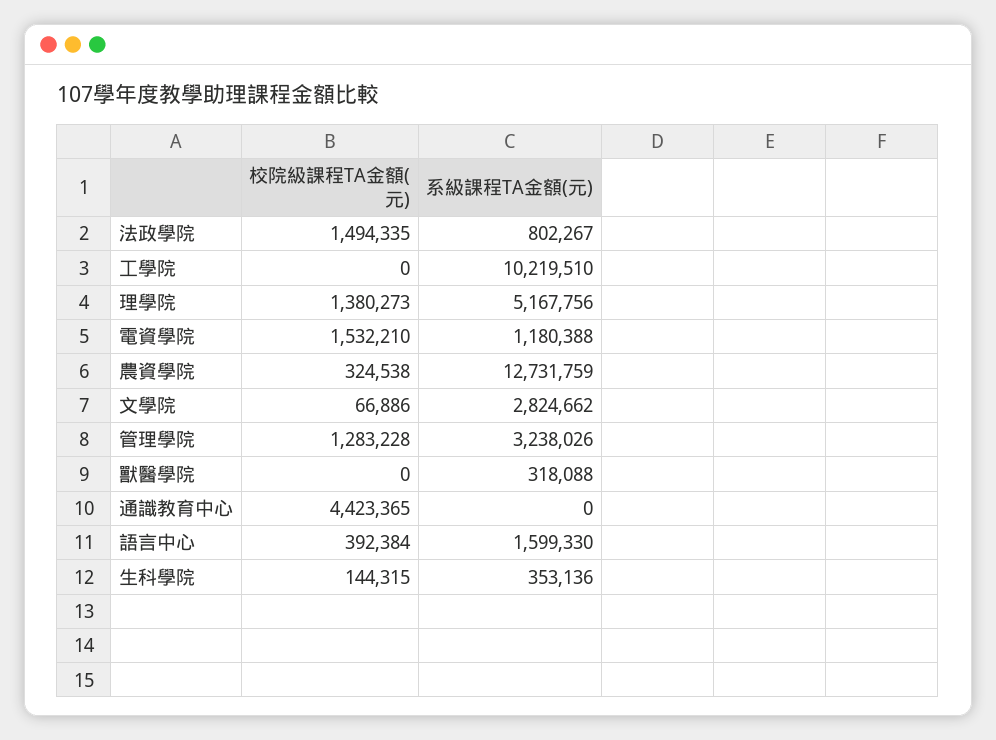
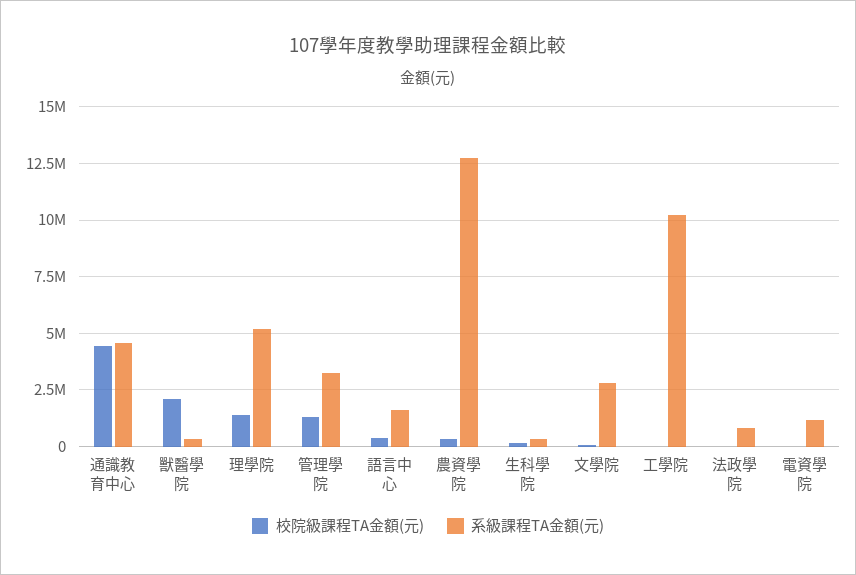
校院級課程TA金額(元), 法政學院: 1494335 -> 0
校院級課程TA金額(元), 電資學院: 1532210 -> 0
校院級課程TA金額(元), 獸醫學院: 0 -> 2000000
系級課程TA金額(元), 通識教育中心: 0 -> 4500000

